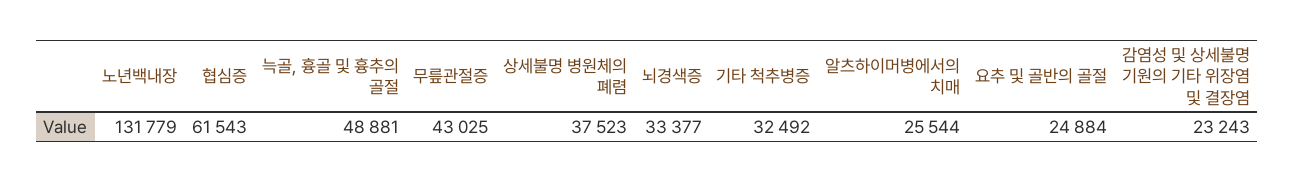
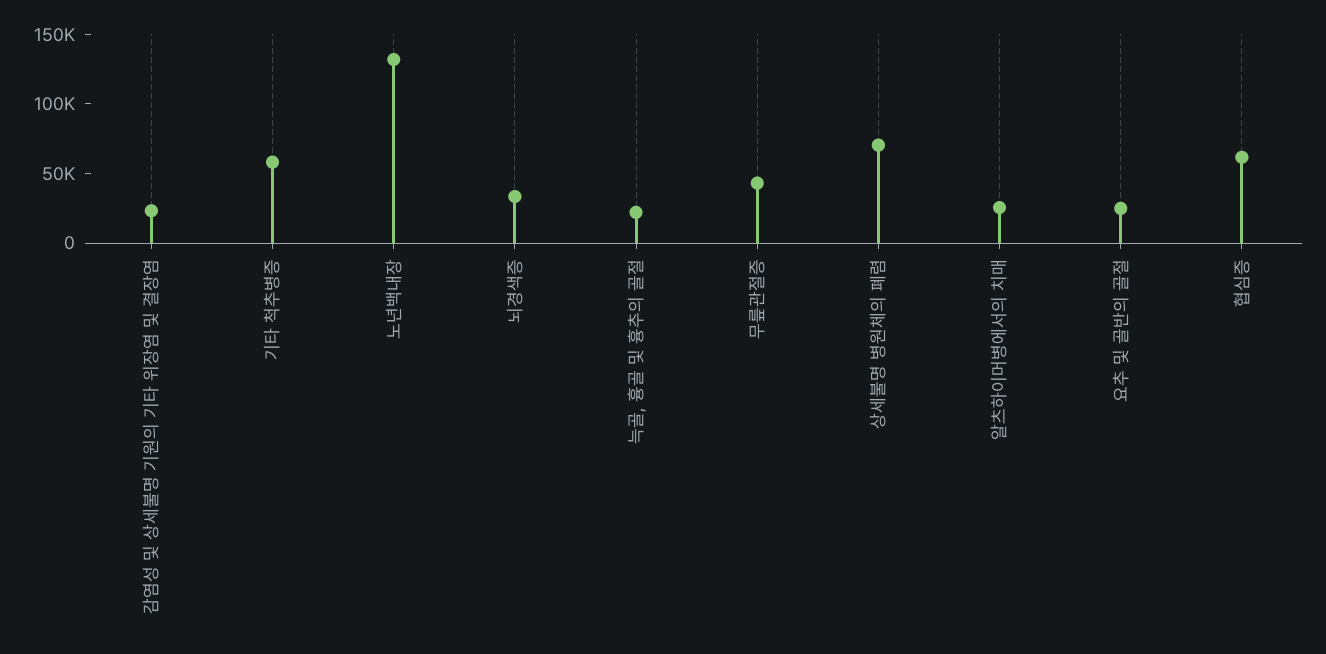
늑골, 흉골 및 흉추의 골절: 48881 -> 20000
상세불명 병원체의 폐렴: 37523 -> 70000
기타 척추병증: 32492 -> 60000

